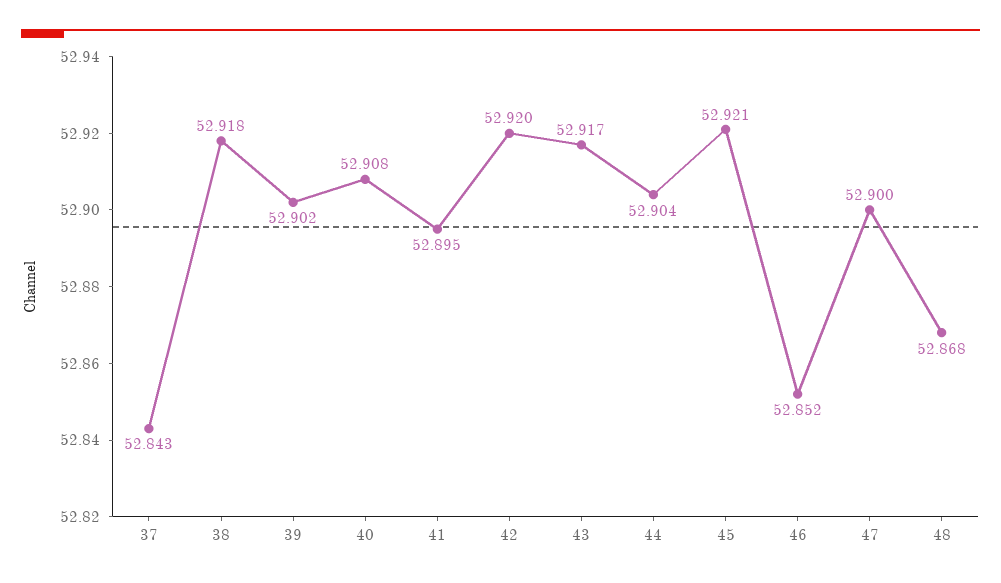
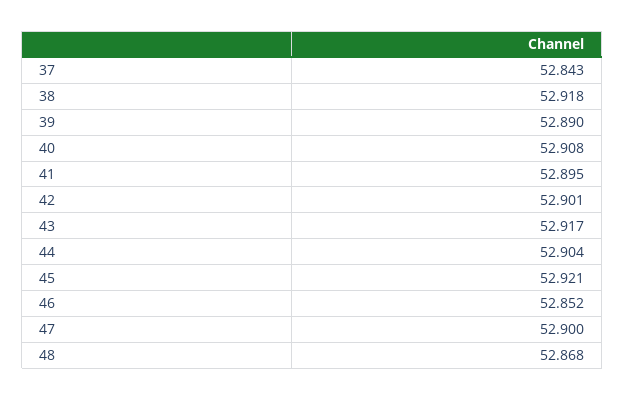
39: 52.902 -> 52.89
42: 52.92 -> 52.901

